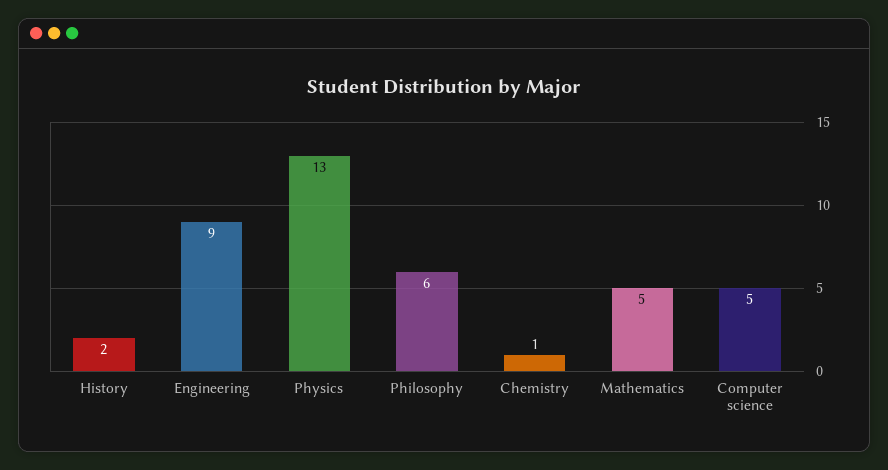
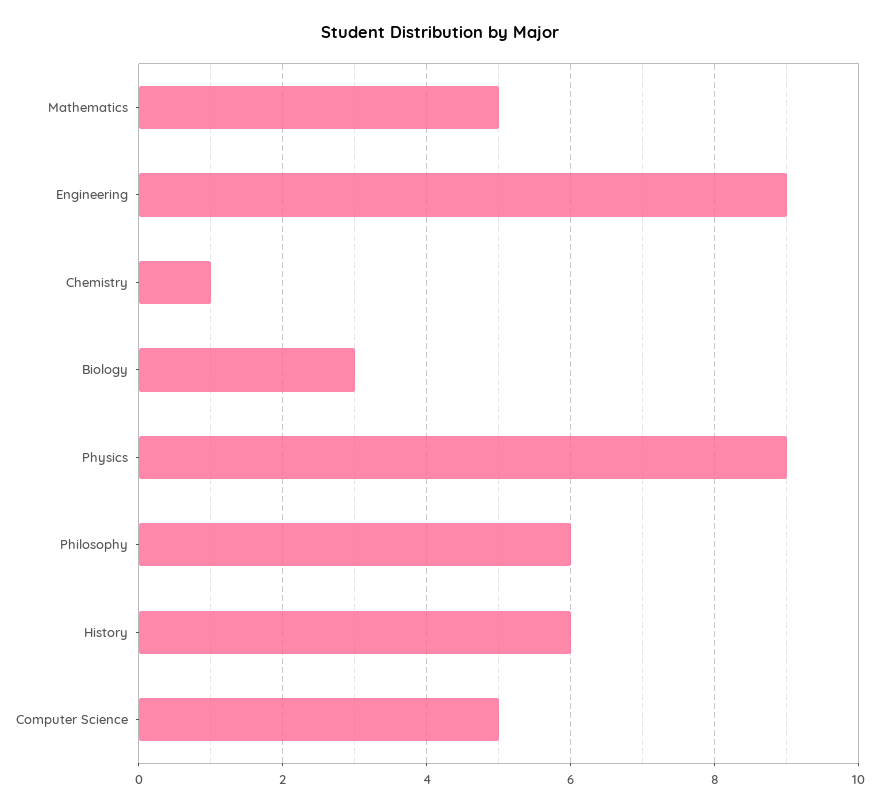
History: 2 -> 6
Physics: 13 -> 9
Biology: none -> 3

